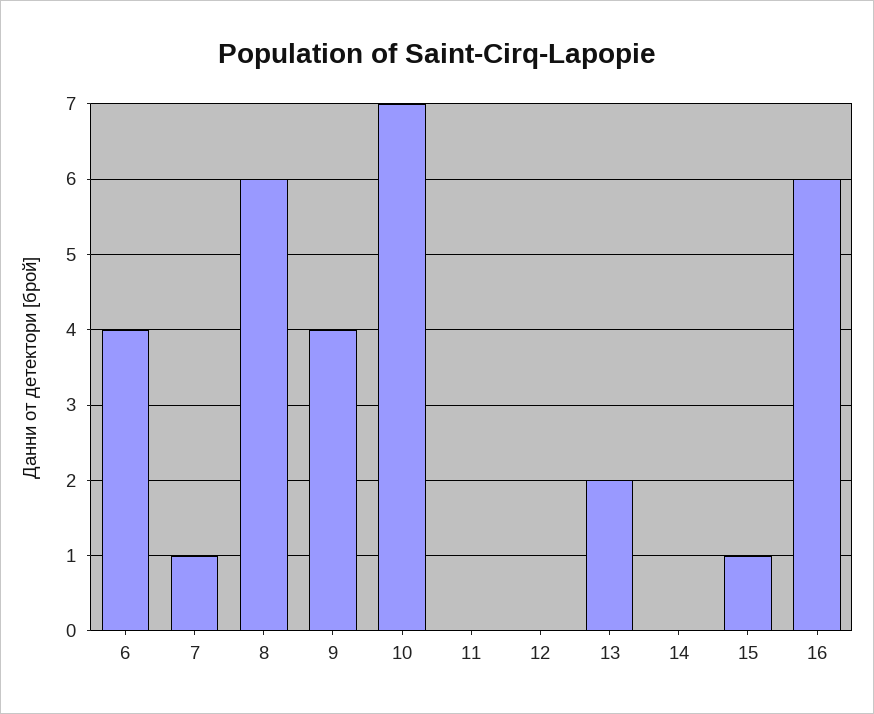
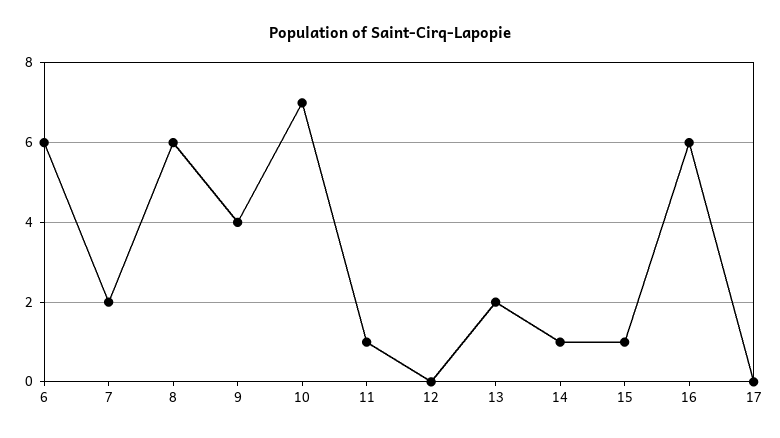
6: 4 -> 6
7: 1 -> 2
11: 0 -> 1
14: 0 -> 1
17: none -> 0

